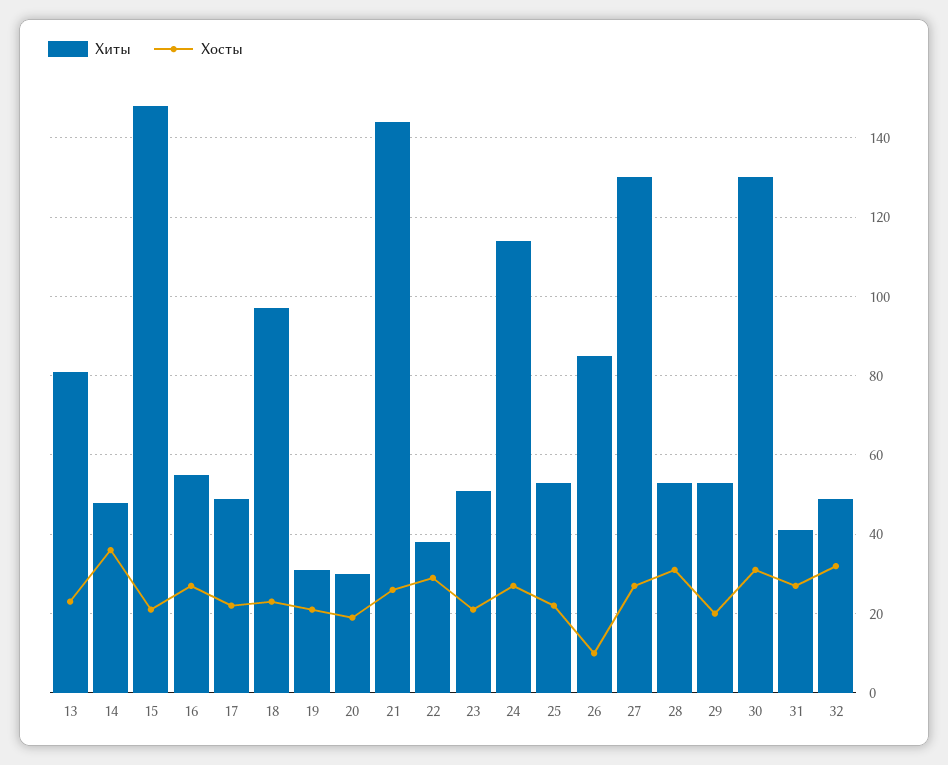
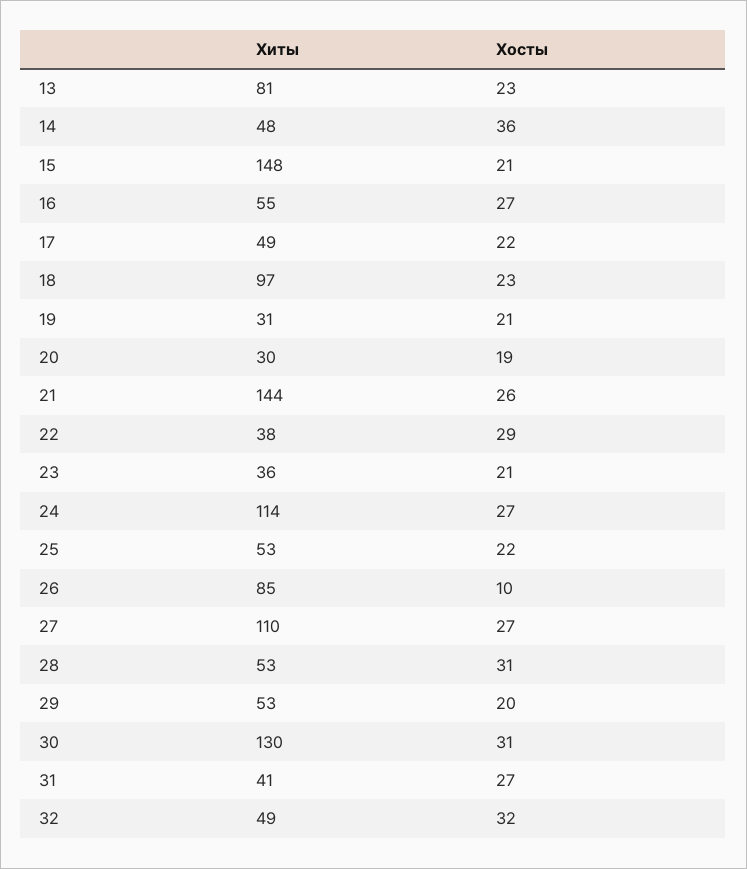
Хиты, 23: 50 -> 36
Хиты, 27: 130 -> 110

